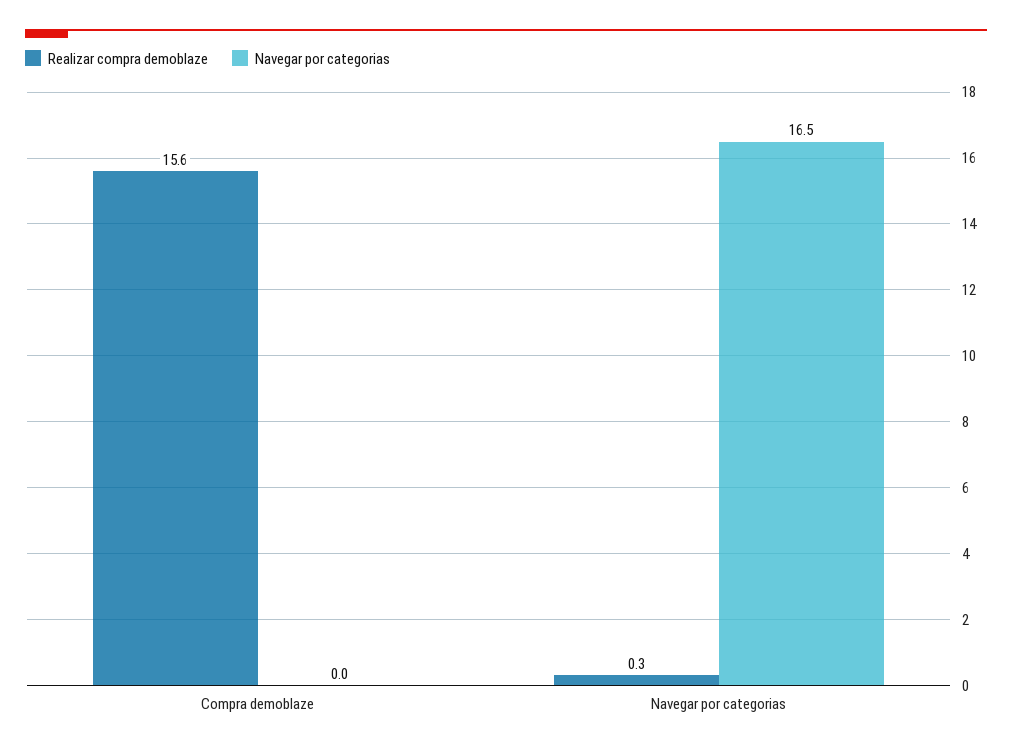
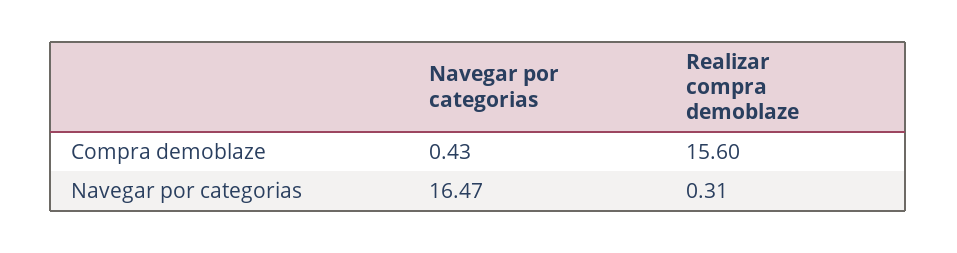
Navegar por categorias, Compra demoblaze: 0 -> 0.43

